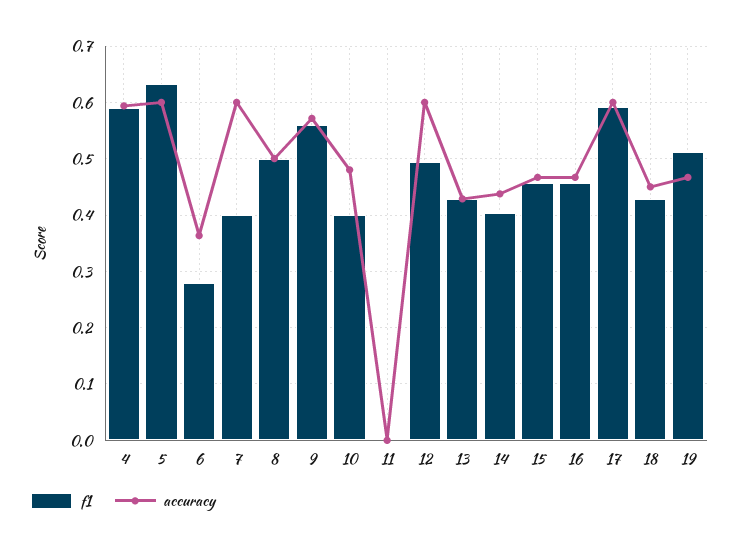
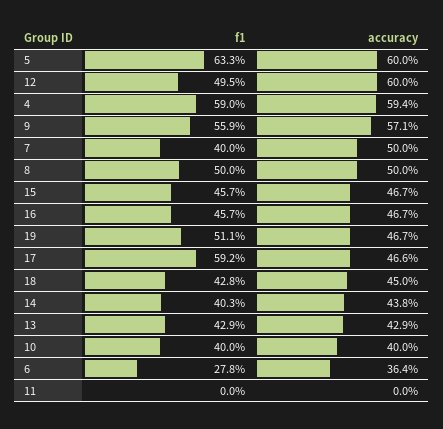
accuracy, 7: 0.6 -> 0.5
accuracy, 10: 0.48 -> 0.4
accuracy, 17: 0.6 -> 0.466

